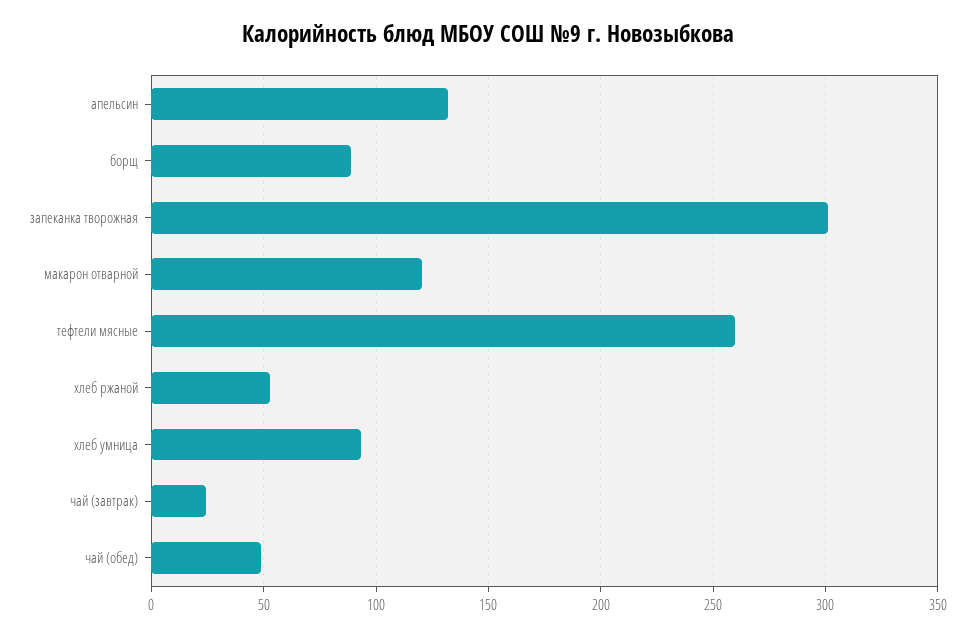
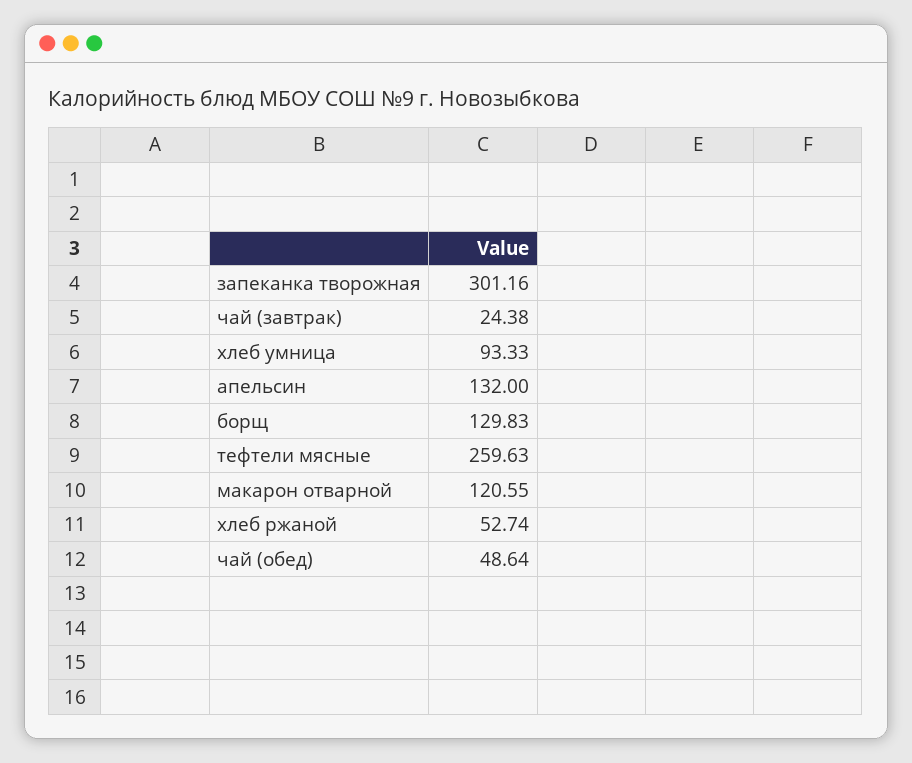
борщ: 90 -> 129.83

